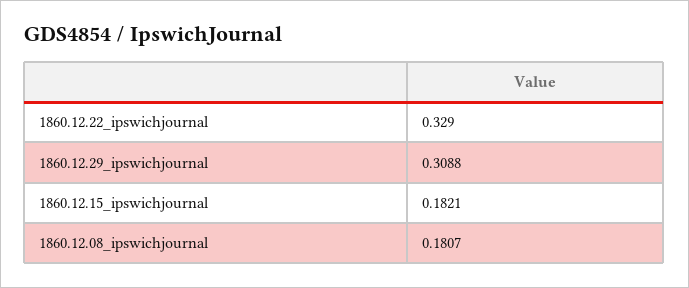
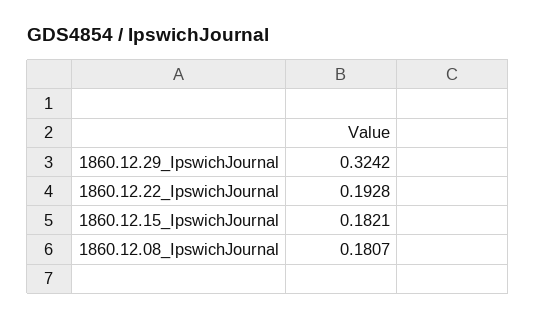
1860.12.22_ipswichjournal: 0.329 -> 0.1928
1860.12.29_ipswichjournal: 0.3088 -> 0.3242

